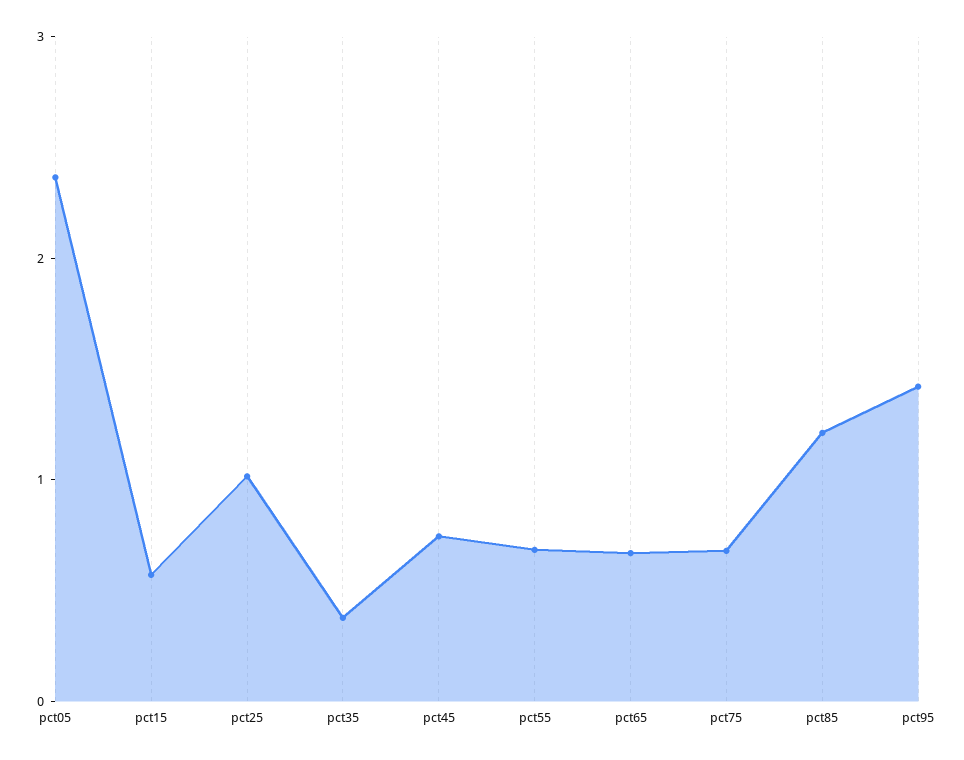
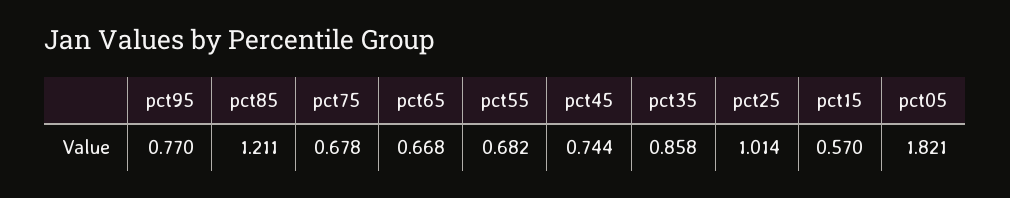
pct05: 2.4 -> 1.821
pct35: 0.4 -> 0.858
pct95: 1.4 -> 0.77

